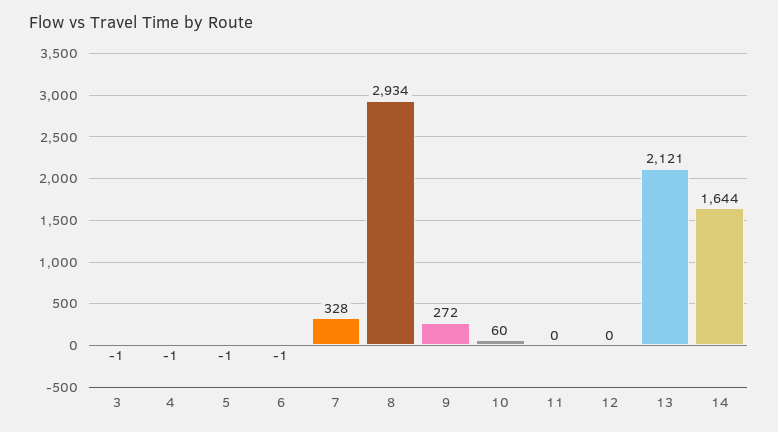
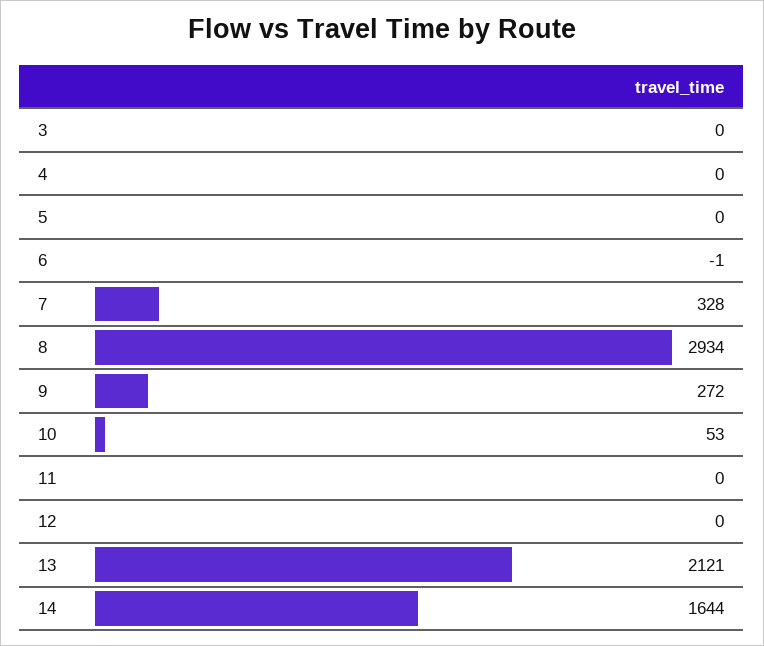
3: -1 -> 0
4: -1 -> 0
5: -1 -> 0
10: 60 -> 53

